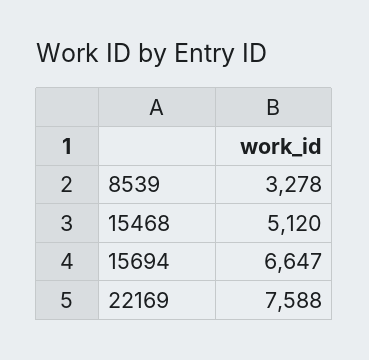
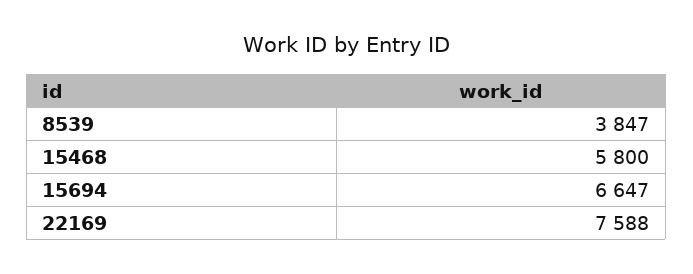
8539: 3278 -> 3847
15468: 5120 -> 5800

